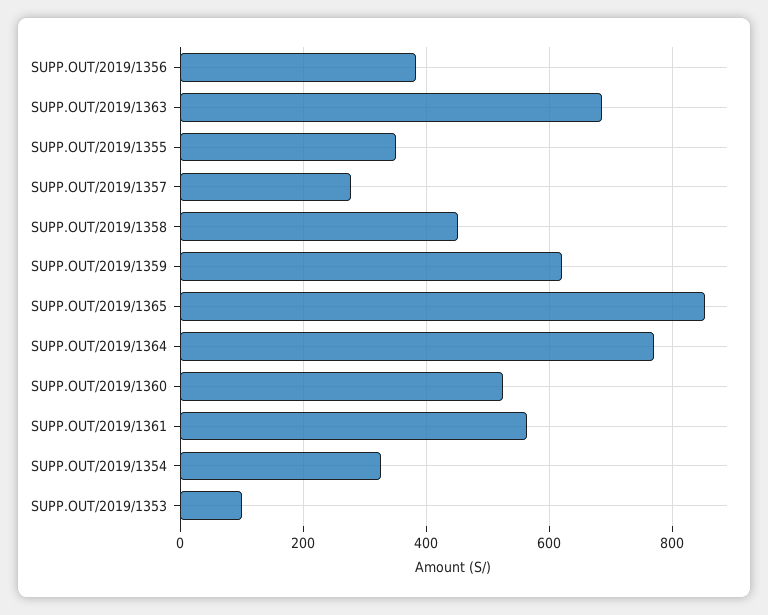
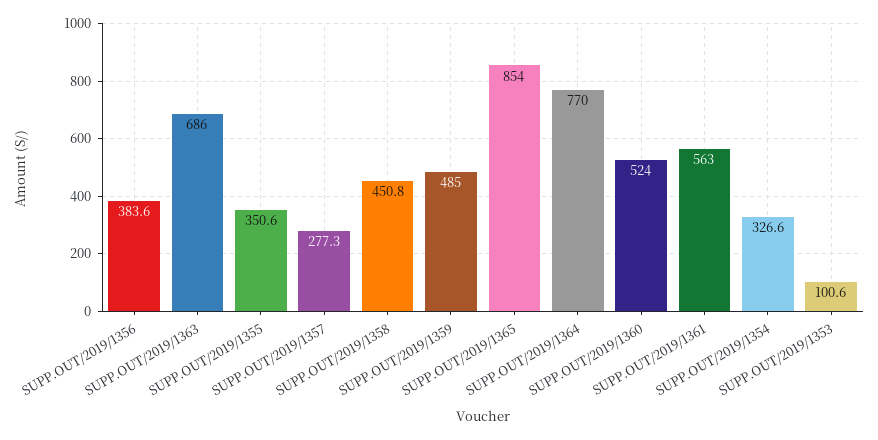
SUPP.OUT/2019/1359: 620 -> 485

